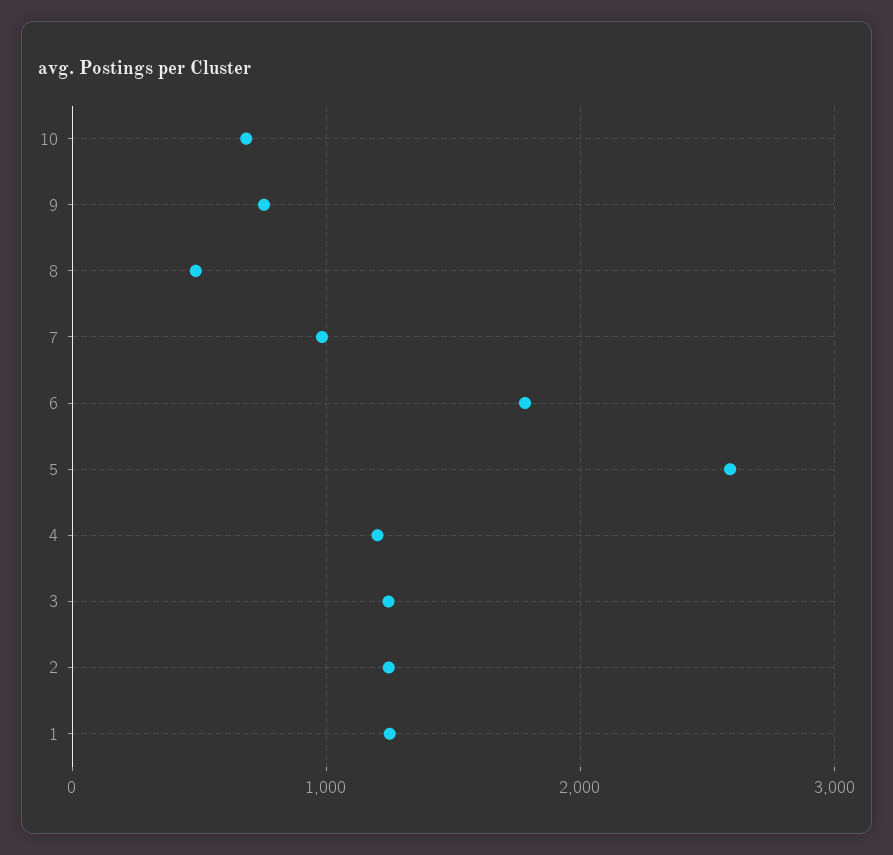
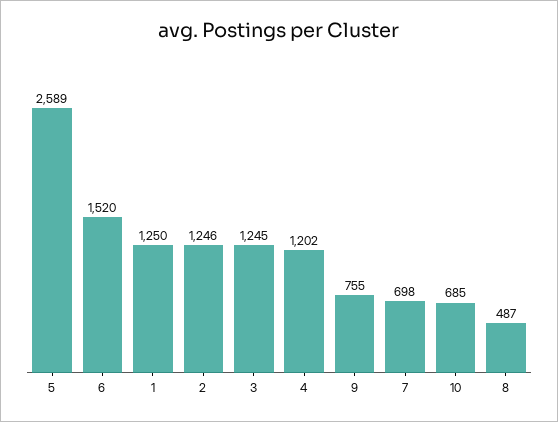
7: 1000 -> 698
6: 1800 -> 1520

